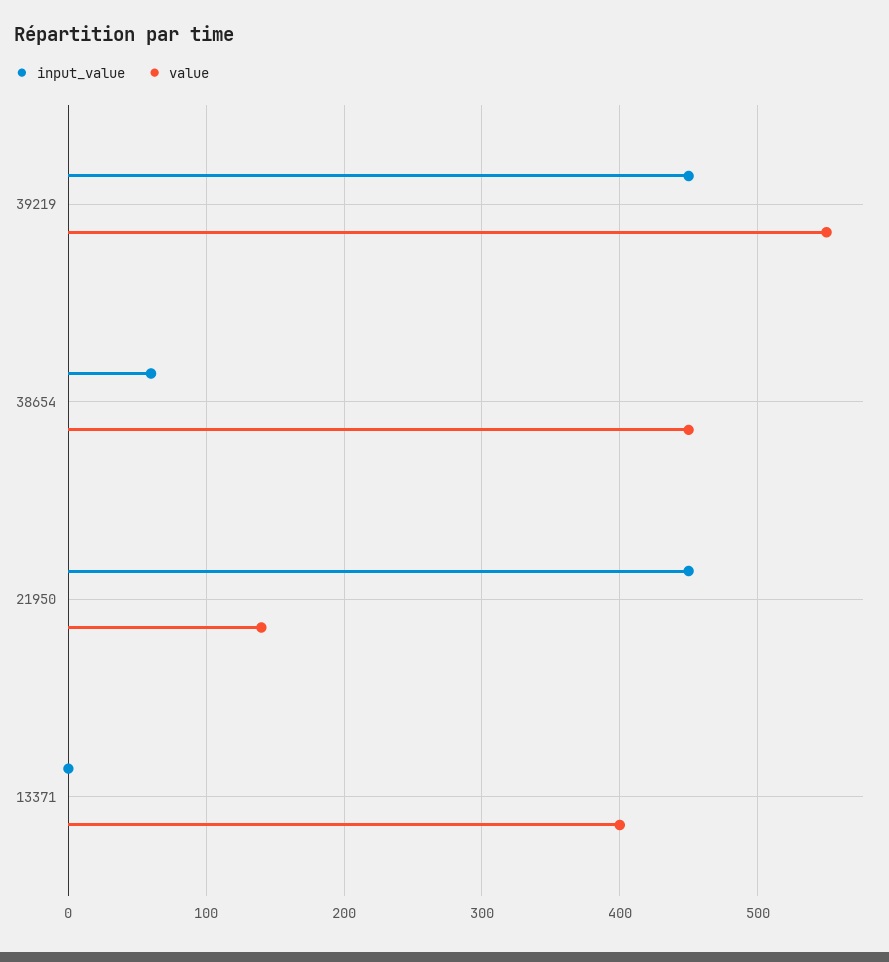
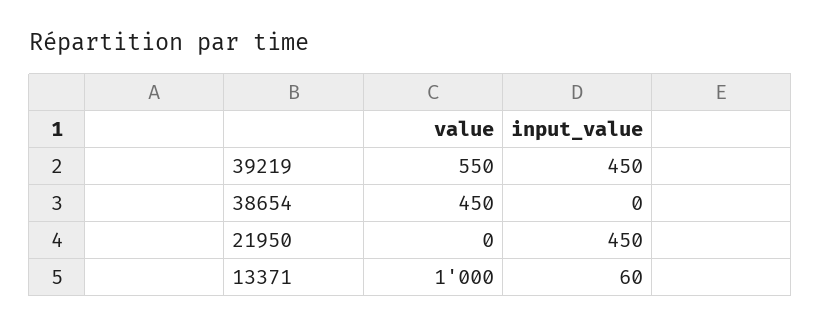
input_value, 38654: 60 -> 0
value, 21950: 140 -> 0
input_value, 13371: 0 -> 60
value, 13371: 400 -> 1000

